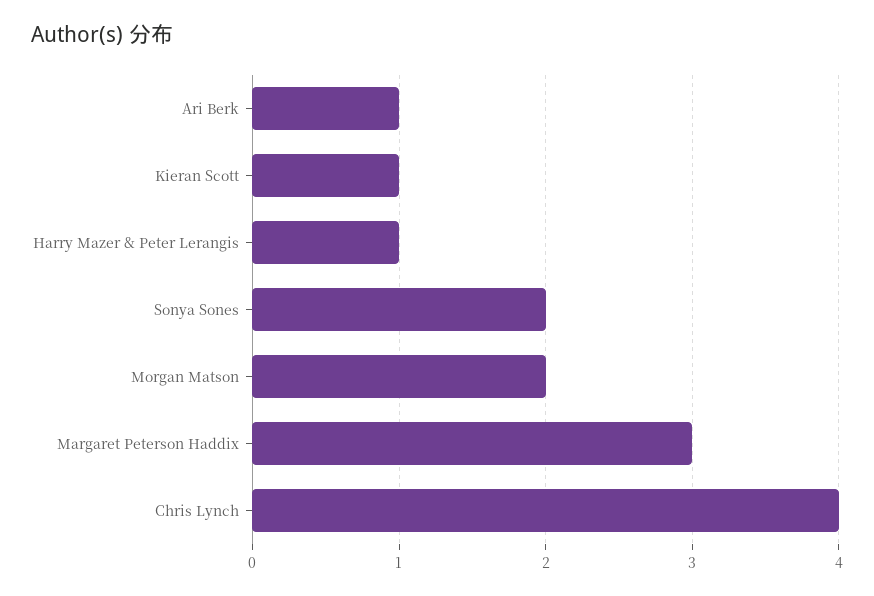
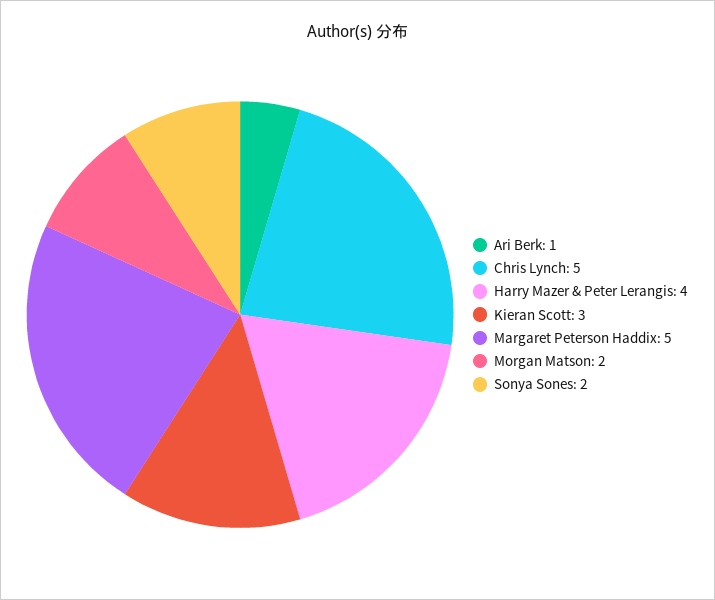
Kieran Scott: 1 -> 3
Harry Mazer & Peter Lerangis: 1 -> 4
Margaret Peterson Haddix: 3 -> 5
Chris Lynch: 4 -> 5

